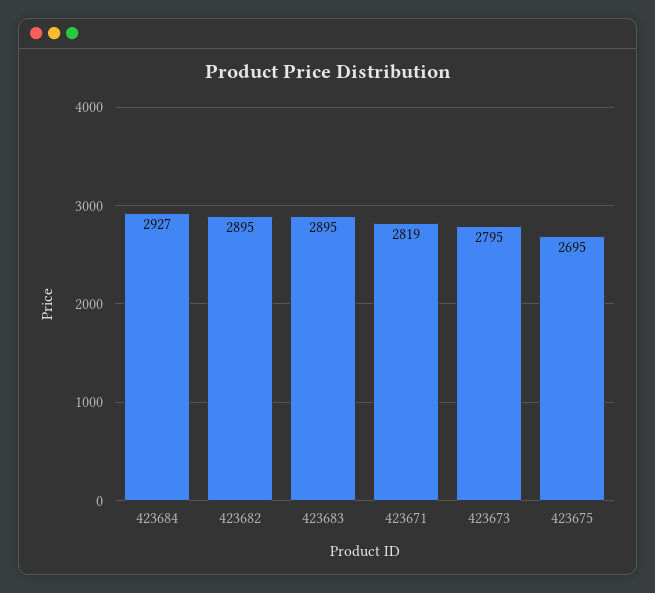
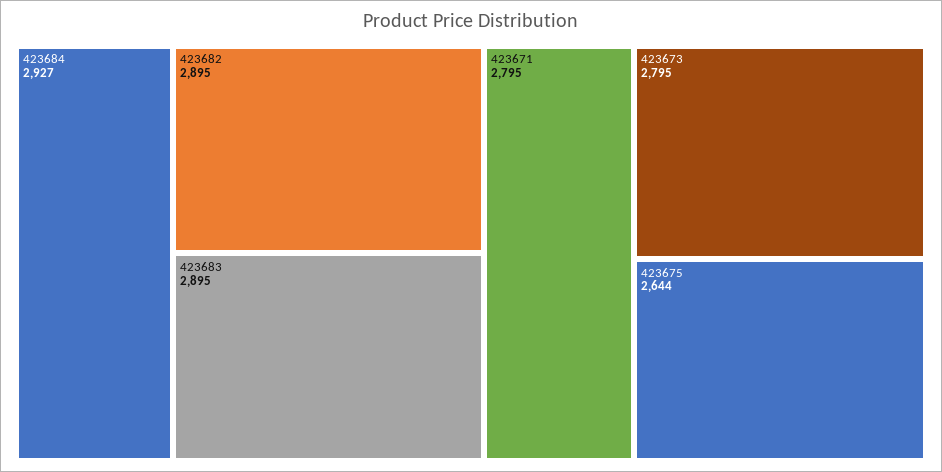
423671: 2819 -> 2795
423675: 2695 -> 2644

